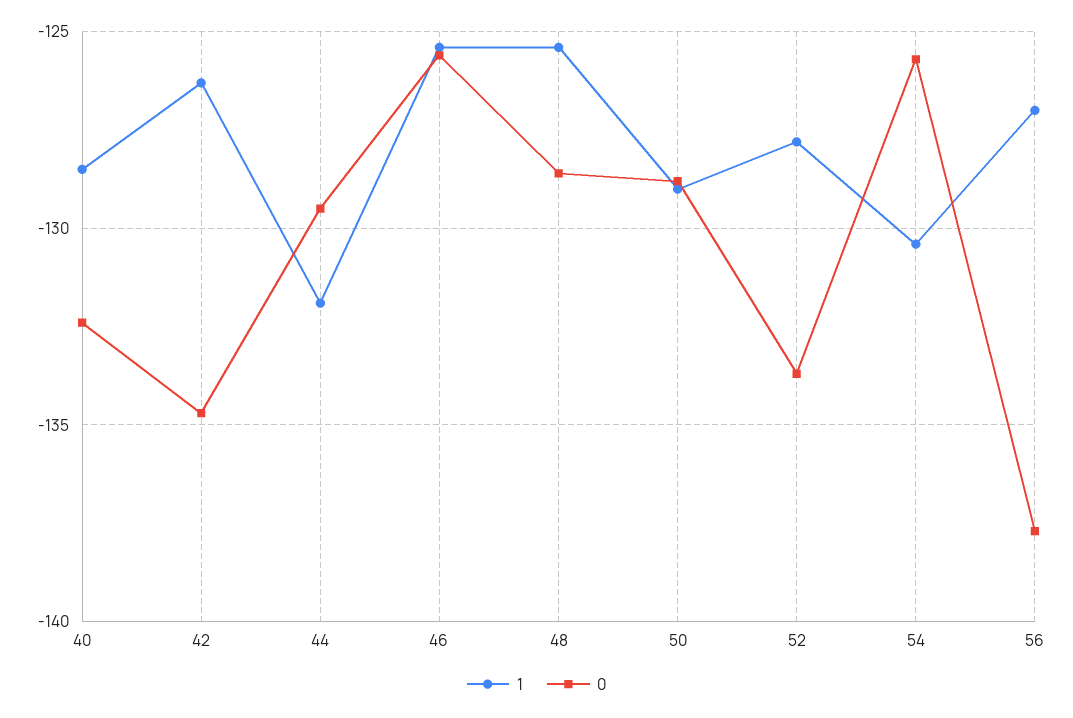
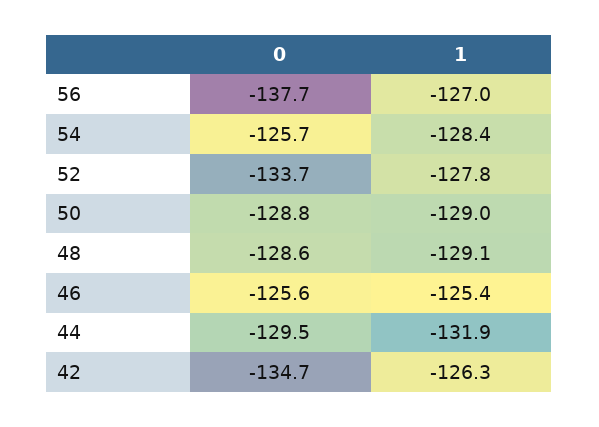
1, 40: -128.5 -> none
0, 40: -132.5 -> none
1, 48: -125.5 -> -129.1
1, 54: -130.5 -> -128.4

